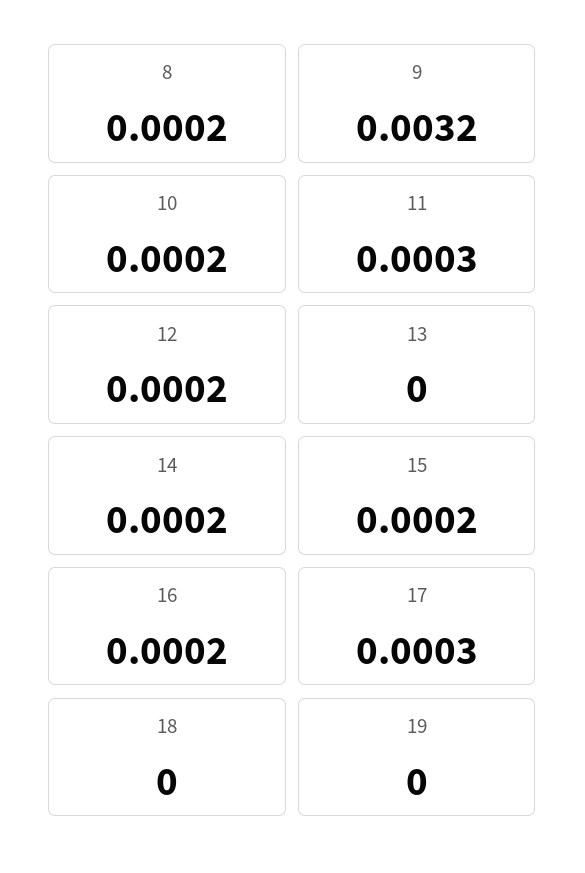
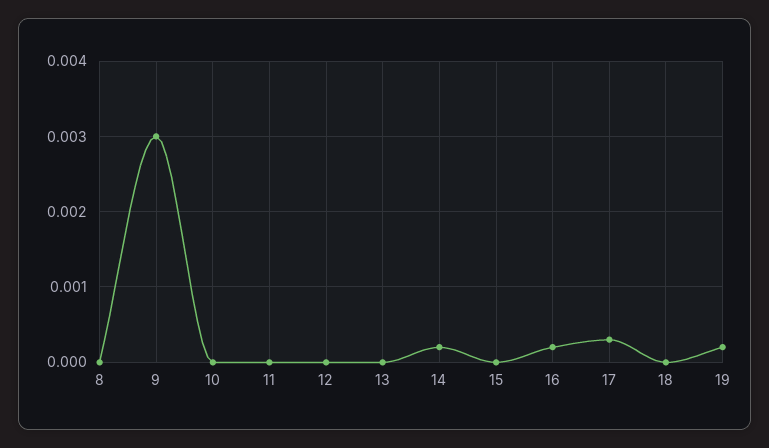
8: 0.0002 -> 0
9: 0.0032 -> 0.003
10: 0.0002 -> 0
11: 0.0003 -> 0
12: 0.0002 -> 0
15: 0.0002 -> 0
19: 0 -> 0.0002

